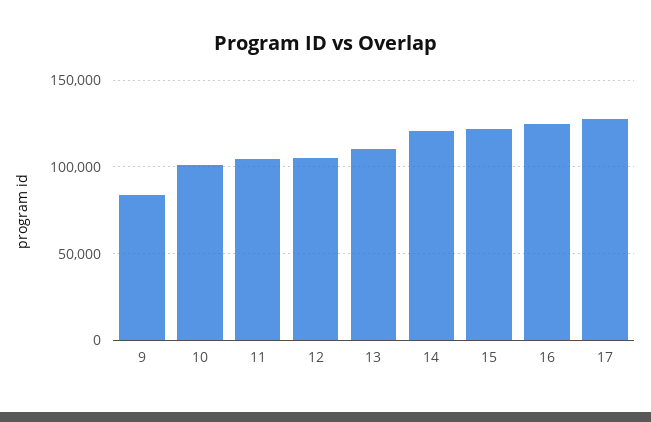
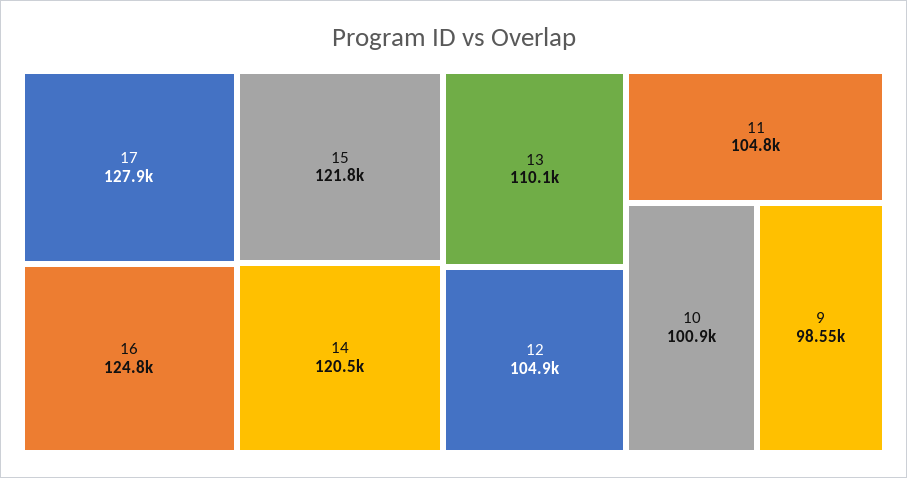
9: 85000 -> 98550

